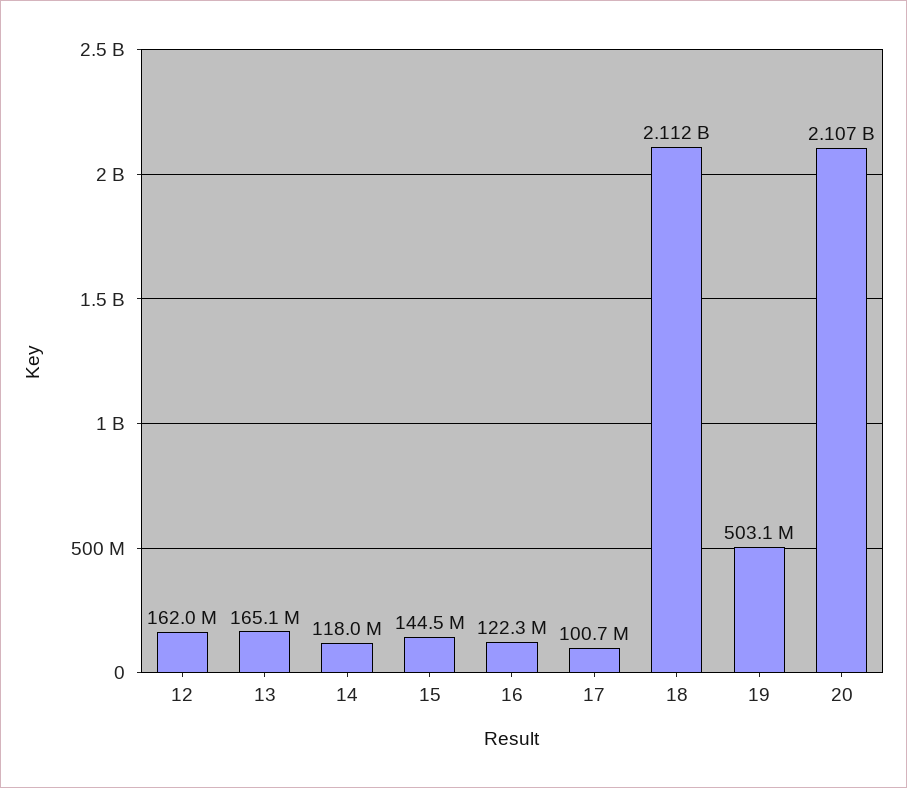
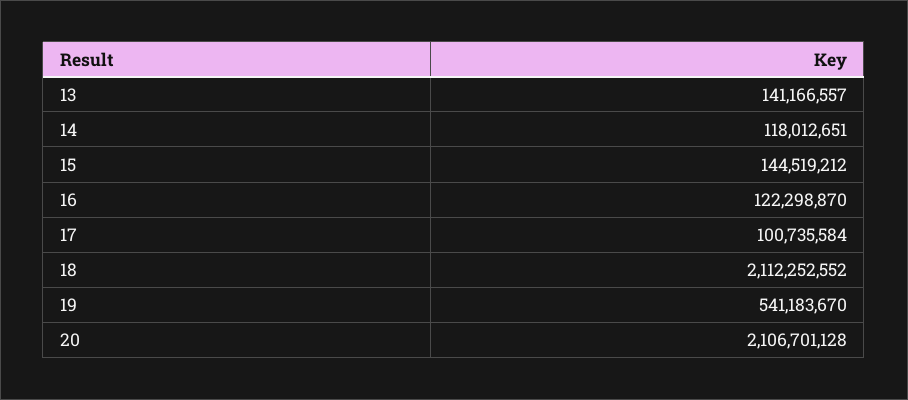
12: 162000000 -> none
13: 165100000 -> 141166557
19: 503100000 -> 541183670

